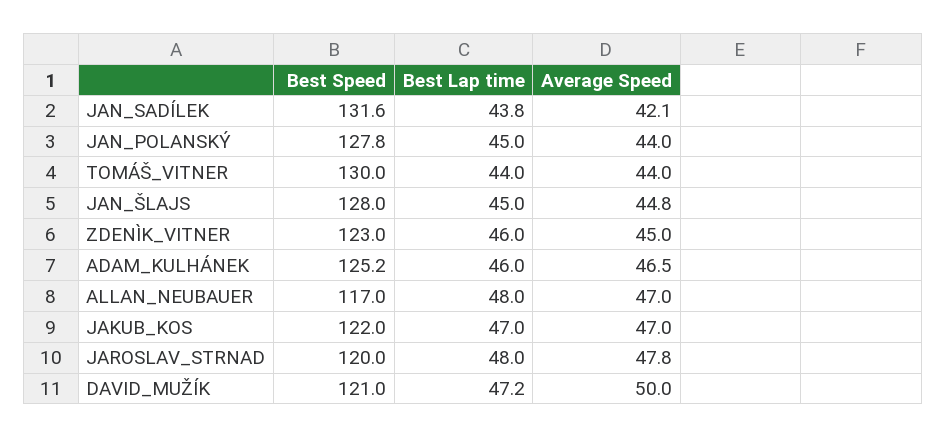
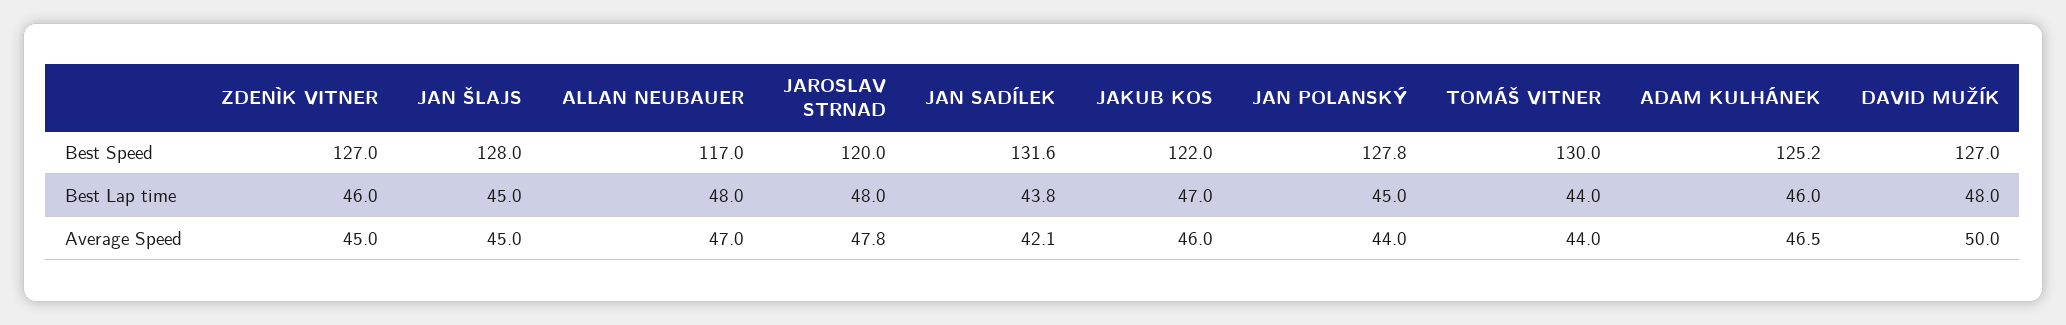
Average Speed, JAN_ŠLAJS: 44.8 -> 45
Best Speed, ZDENÌK_VITNER: 123 -> 127
Average Speed, JAKUB_KOS: 47 -> 46
Best Speed, DAVID_MUŽÍK: 121 -> 127
Best Lap time, DAVID_MUŽÍK: 47.2 -> 48

